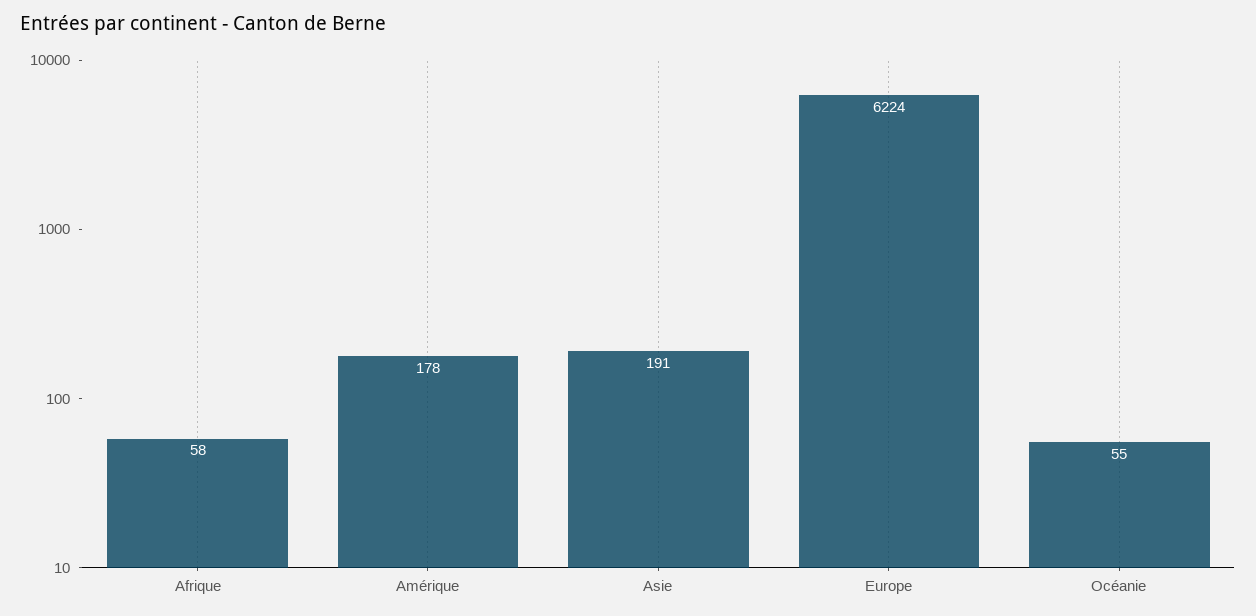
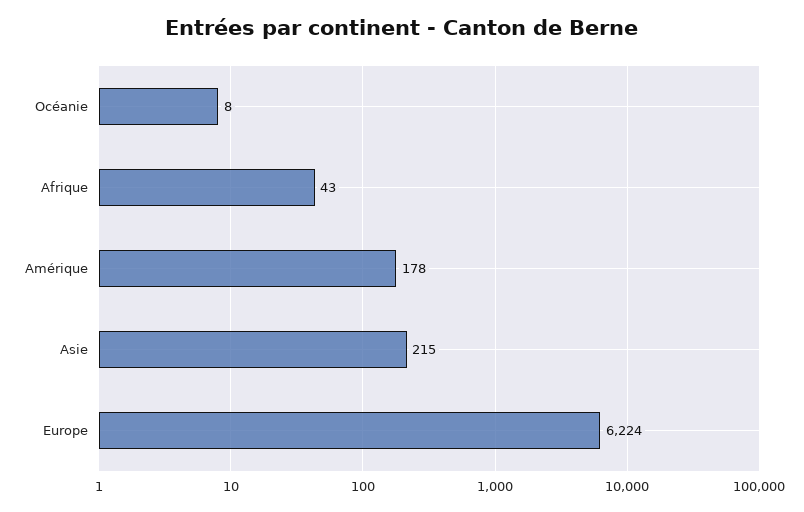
Afrique: 58 -> 43
Asie: 191 -> 215
Océanie: 55 -> 8

